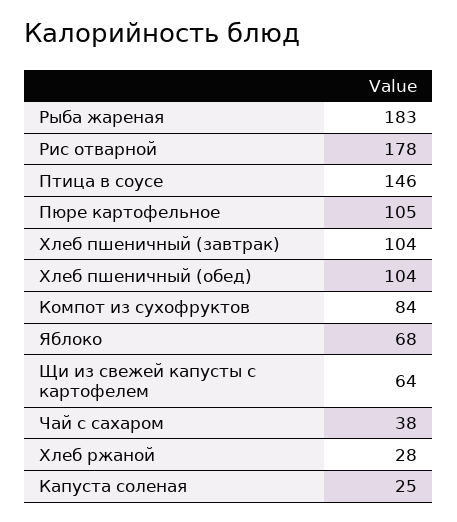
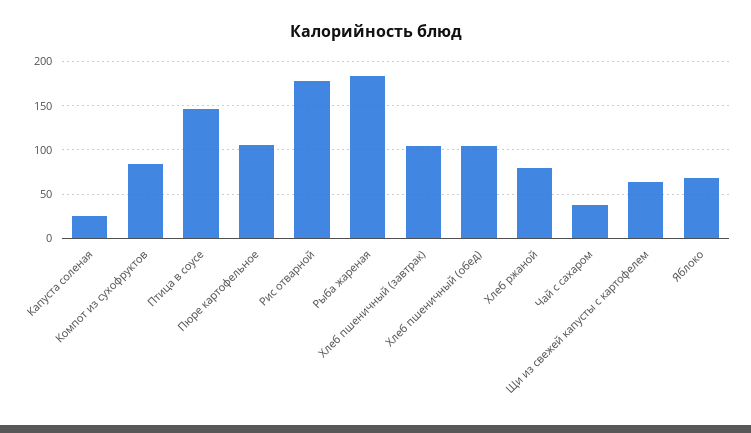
Хлеб ржаной: 28 -> 80

